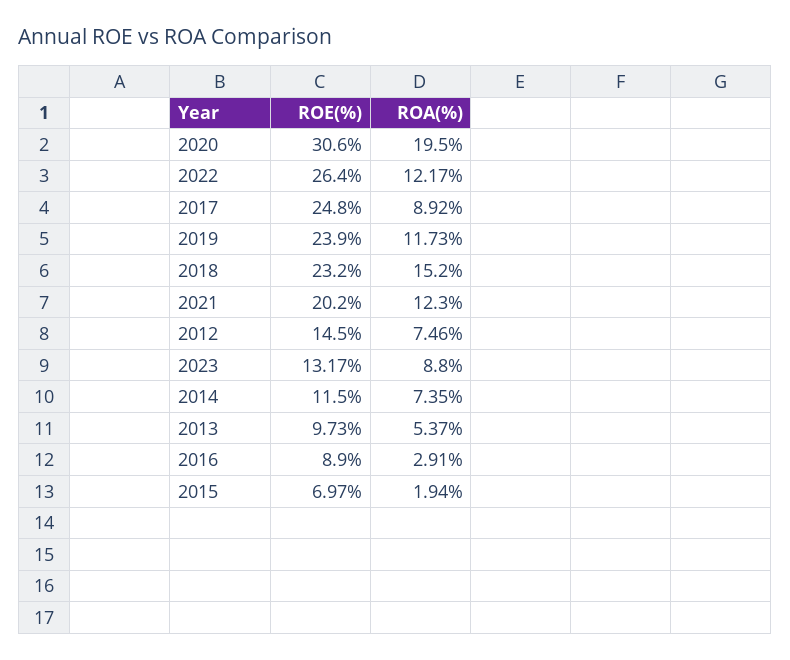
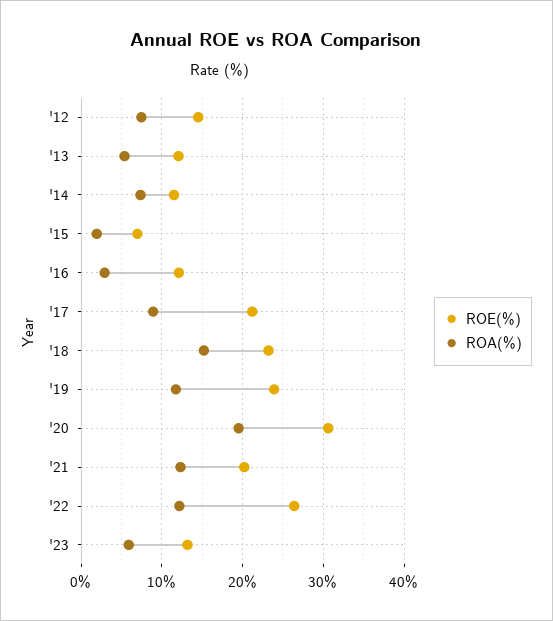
ROE(%), 2017: 24.8 -> 21
ROA(%), 2023: 8.8 -> 6
ROE(%), 2013: 9.73 -> 12
ROE(%), 2016: 8.9 -> 12

